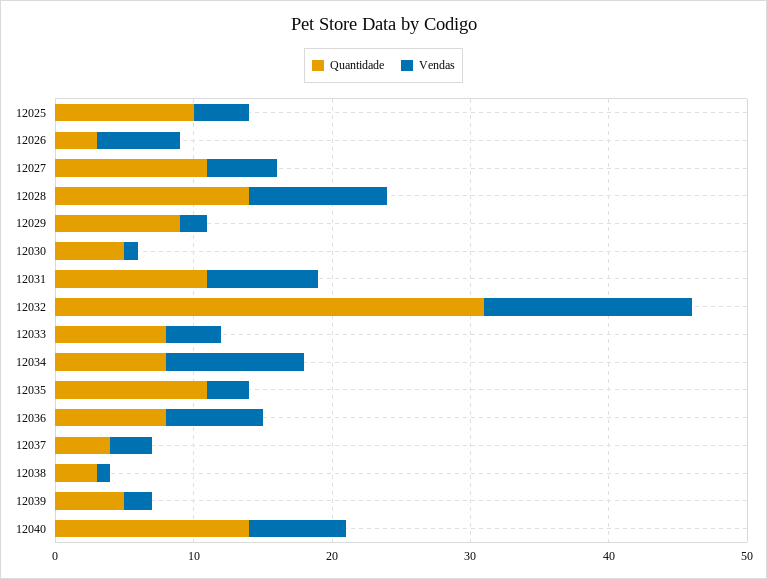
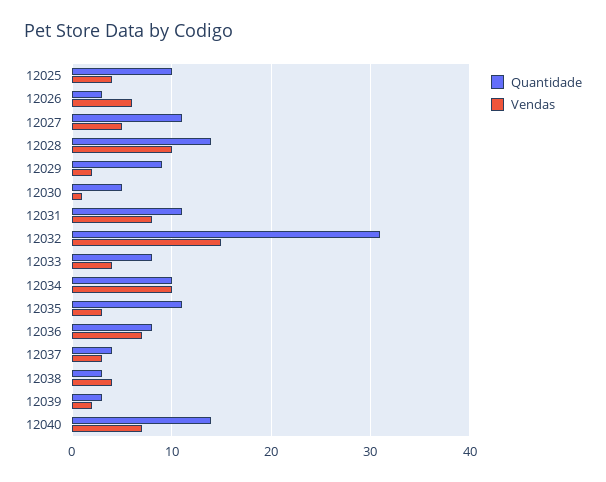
Quantidade, 12034: 8 -> 10
Vendas, 12038: 1 -> 4
Quantidade, 12039: 5 -> 3

